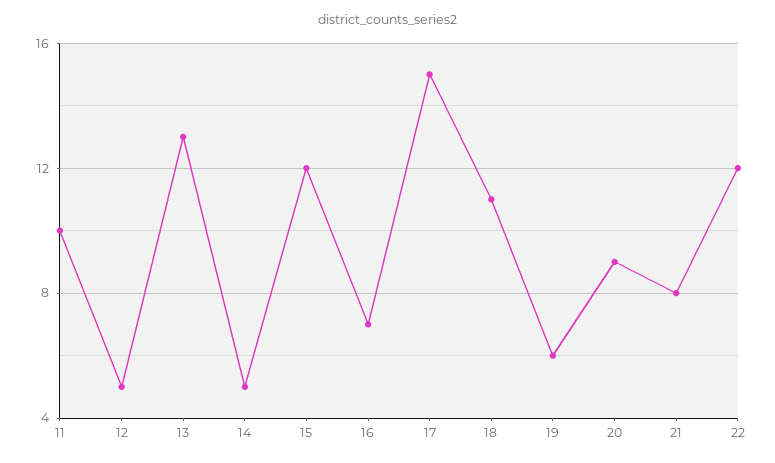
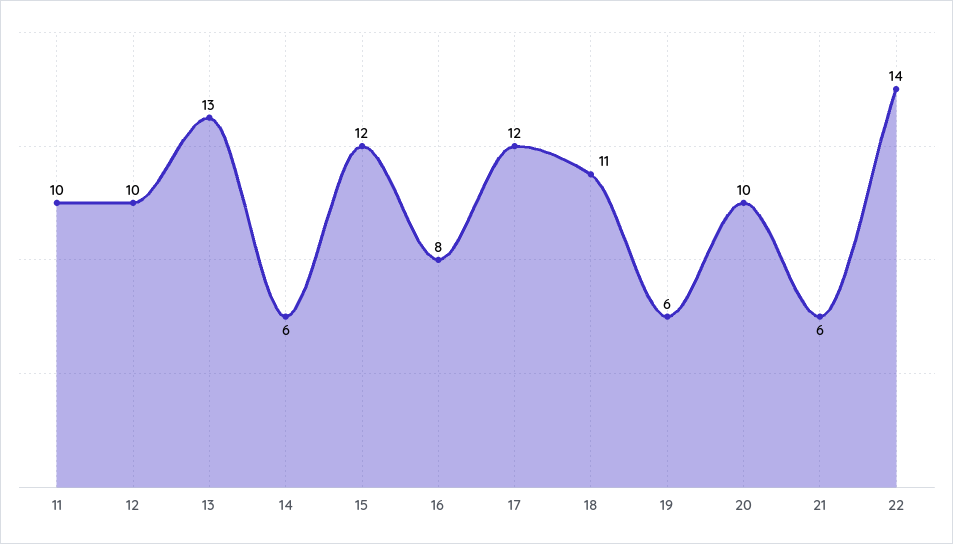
12: 5 -> 10
14: 5 -> 6
16: 7 -> 8
17: 15 -> 12
20: 9 -> 10
21: 8 -> 6
22: 12 -> 14

